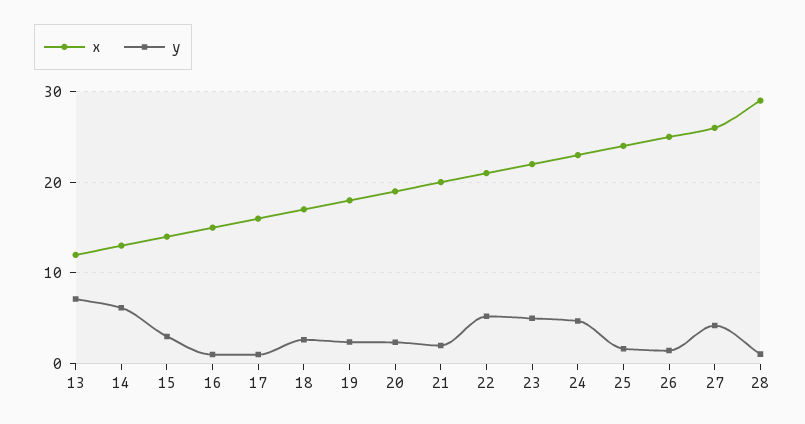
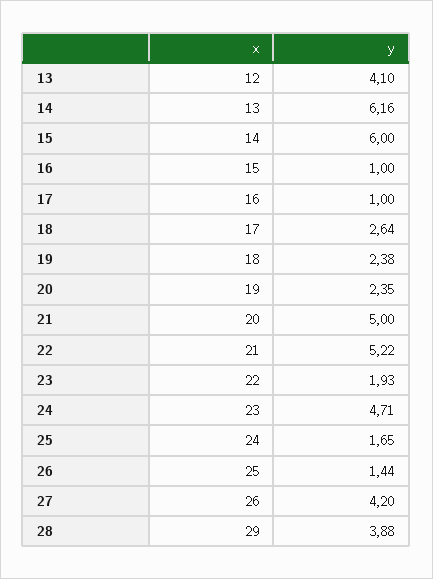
y, 13: 7 -> 4.1
y, 15: 3 -> 6
y, 21: 2 -> 5
y, 23: 5 -> 1.93
y, 28: 1 -> 3.88

